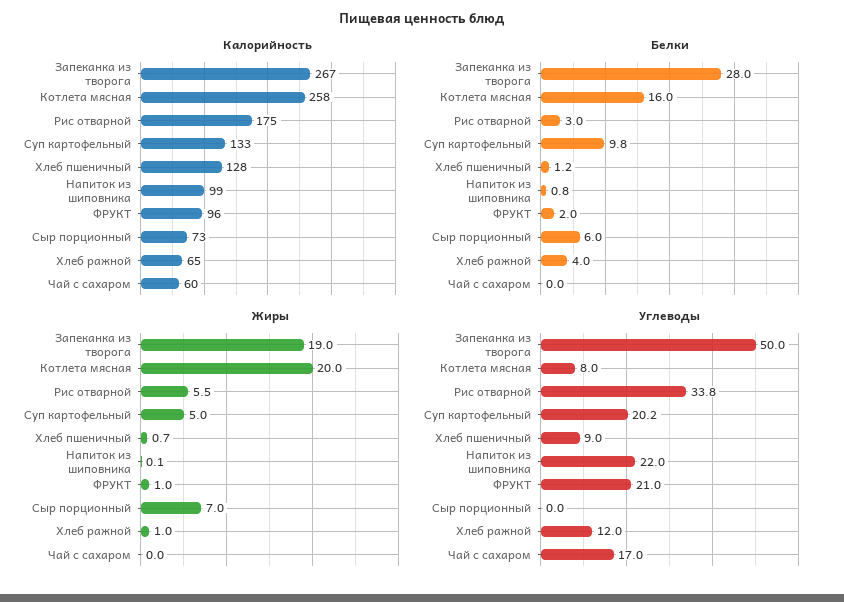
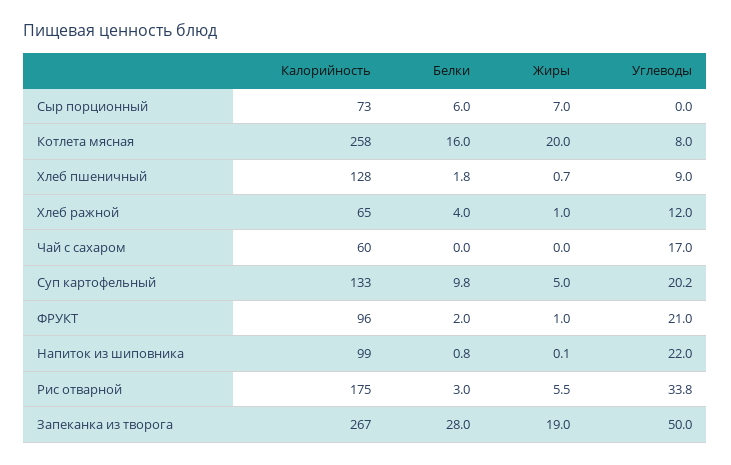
Белки, Хлеб пшеничный: 1.2 -> 1.8

